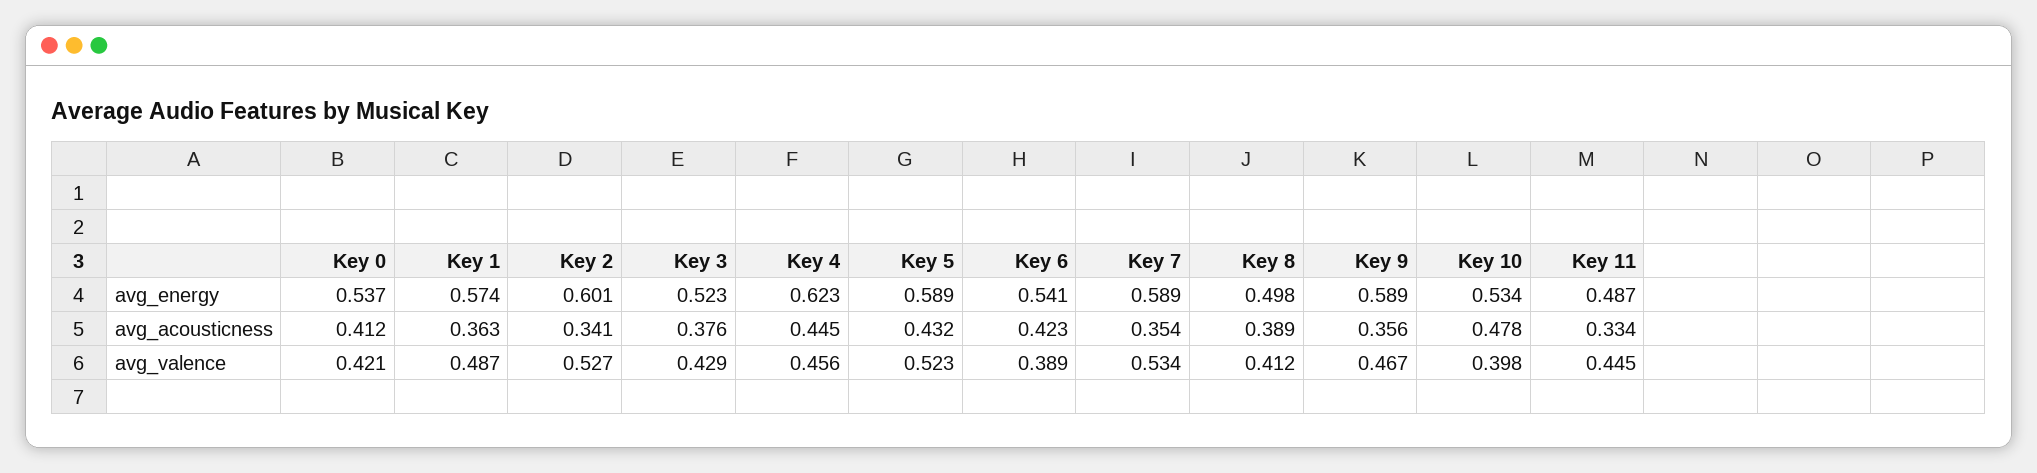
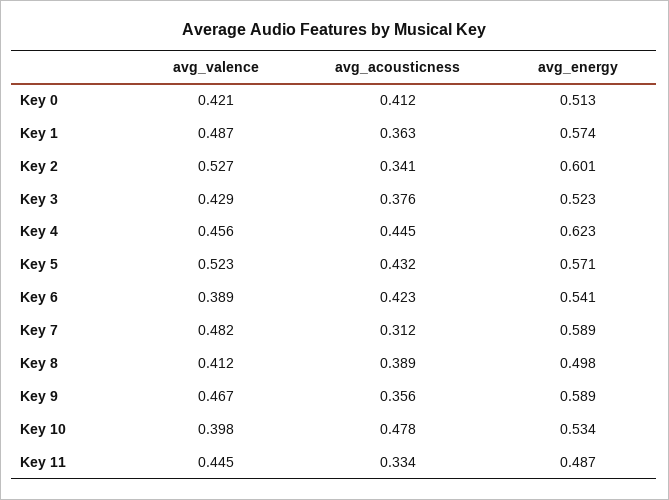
Key 0, avg_energy: 0.537 -> 0.513
Key 5, avg_energy: 0.589 -> 0.571
Key 7, avg_acousticness: 0.354 -> 0.312
Key 7, avg_valence: 0.534 -> 0.482

